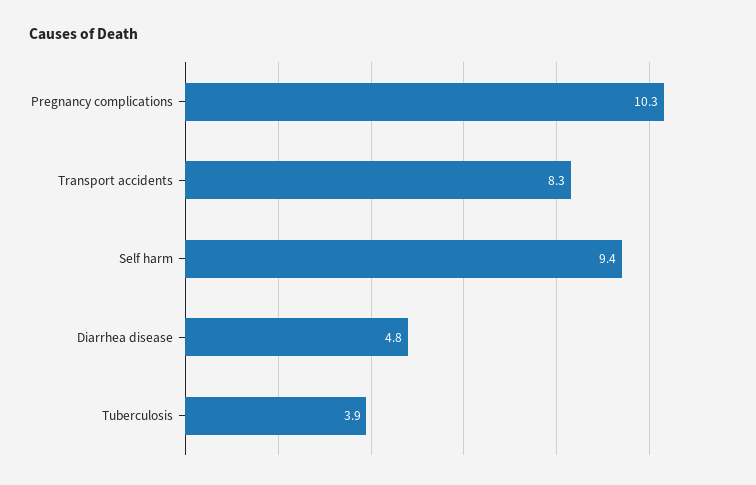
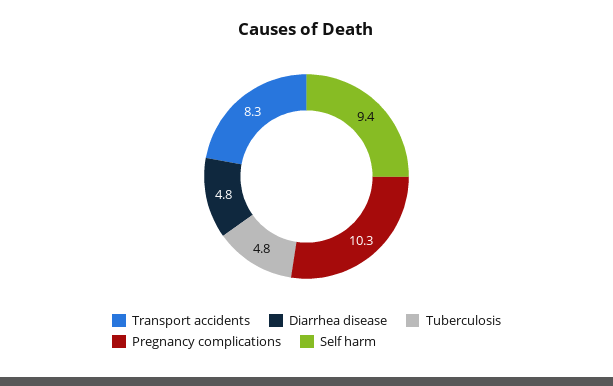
Tuberculosis: 3.9 -> 4.8

